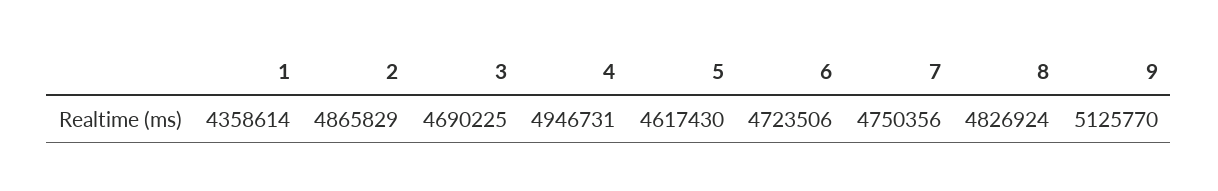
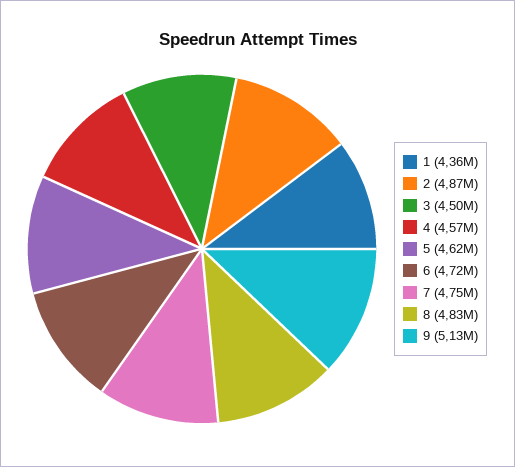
3: 4690225 -> 4500000
4: 4946731 -> 4570000

